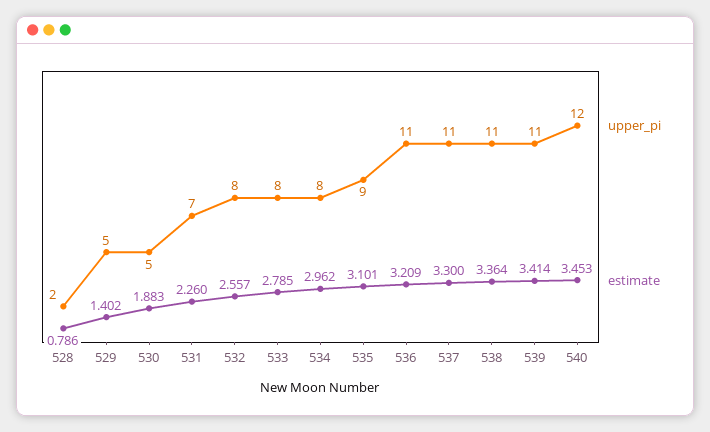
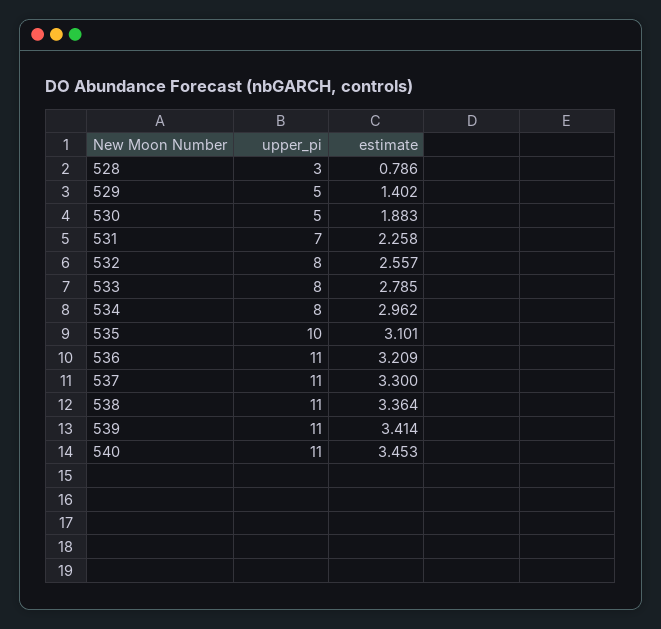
upper_pi, 528: 2 -> 3
estimate, 531: 2.26 -> 2.258
upper_pi, 535: 9 -> 10
upper_pi, 540: 12 -> 11

